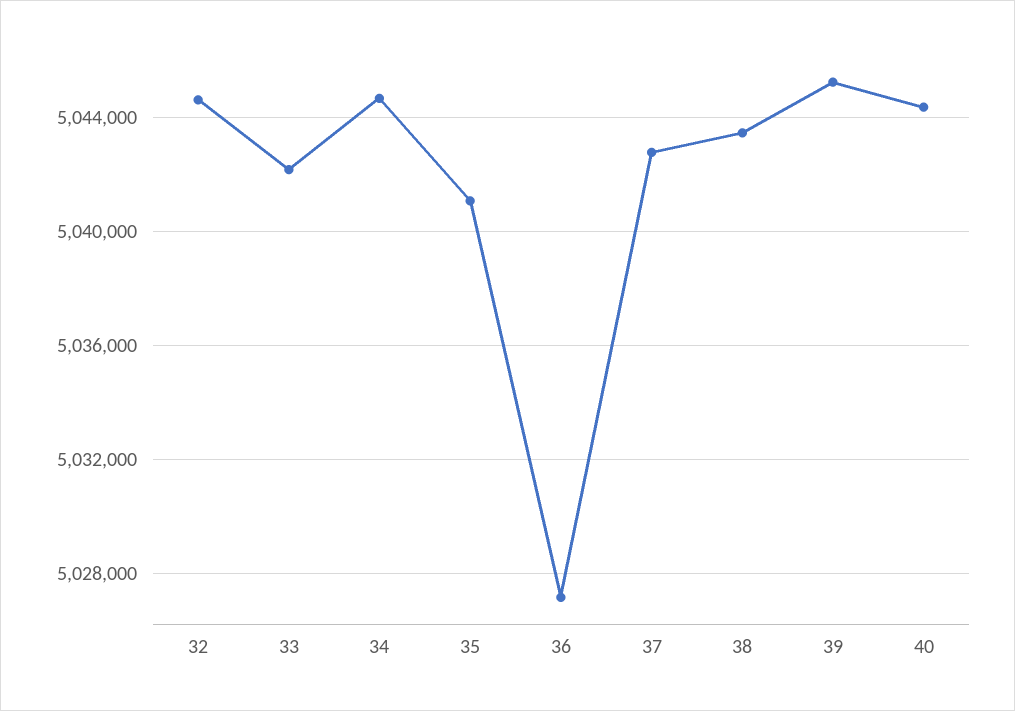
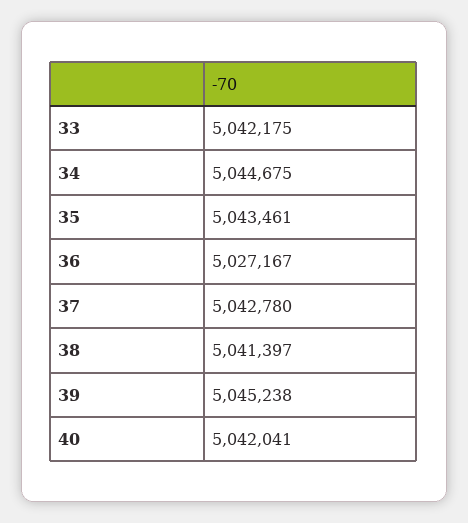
32: 5044500 -> none
35: 5041000 -> 5043461
38: 5043500 -> 5041397
40: 5044500 -> 5042041

